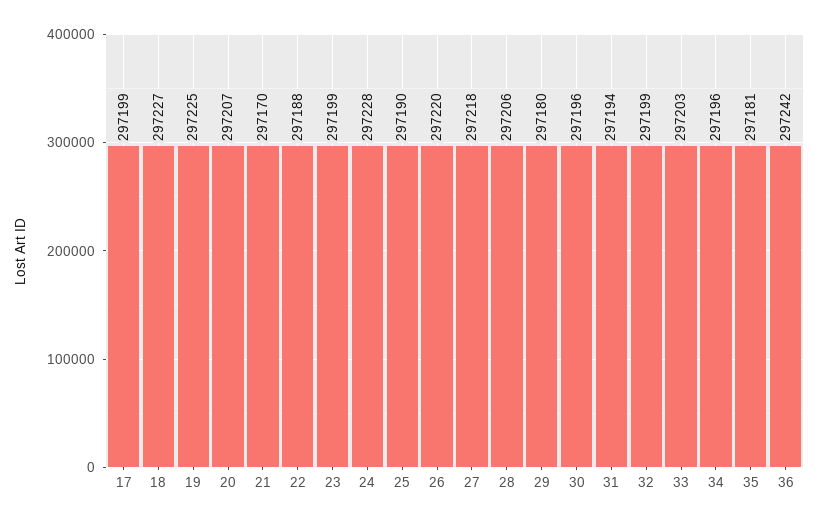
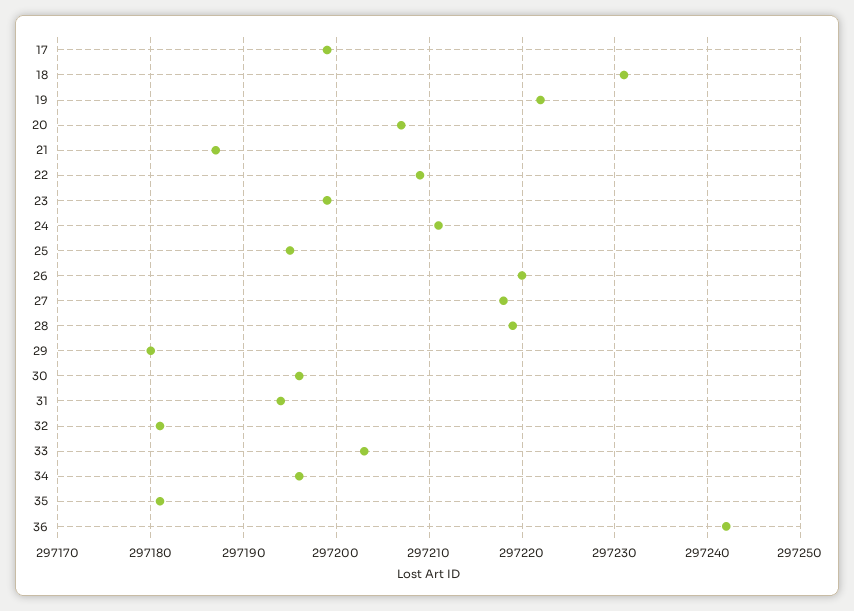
18: 297227 -> 297231
19: 297225 -> 297222
21: 297170 -> 297187
22: 297188 -> 297209
24: 297228 -> 297211
25: 297190 -> 297195
28: 297206 -> 297219
32: 297199 -> 297181

